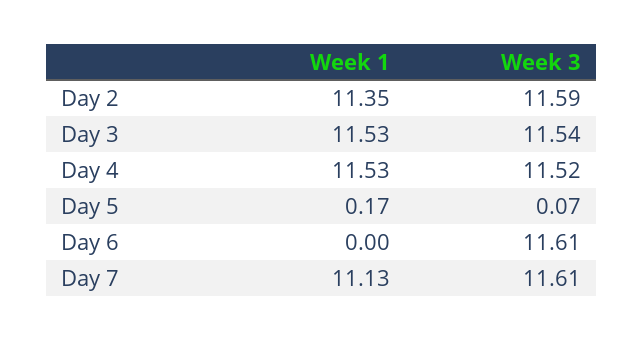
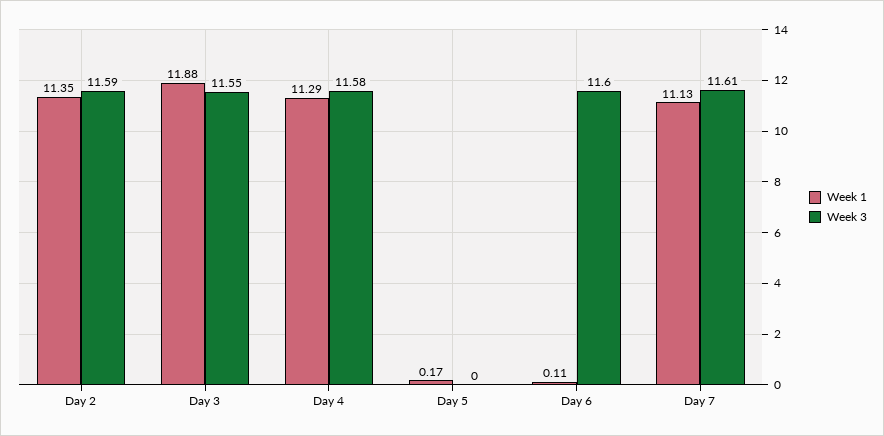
Week 1, Day 3: 11.53 -> 11.88
Week 3, Day 3: 11.54 -> 11.55
Week 1, Day 4: 11.53 -> 11.29
Week 3, Day 4: 11.52 -> 11.58
Week 3, Day 5: 0.07 -> 0
Week 1, Day 6: 0 -> 0.11
Week 3, Day 6: 11.61 -> 11.6

